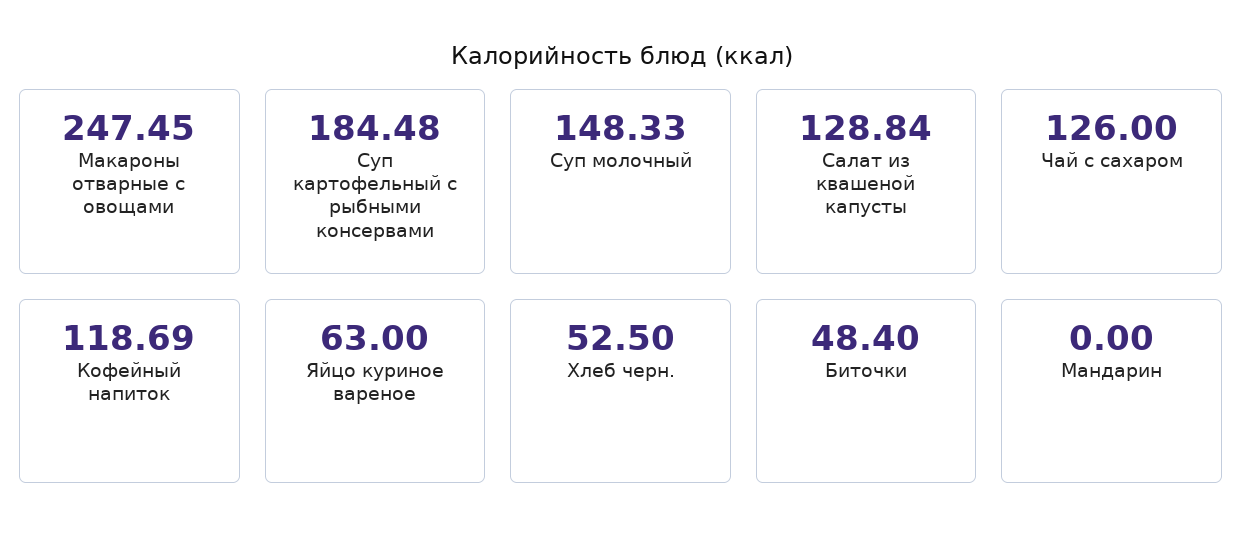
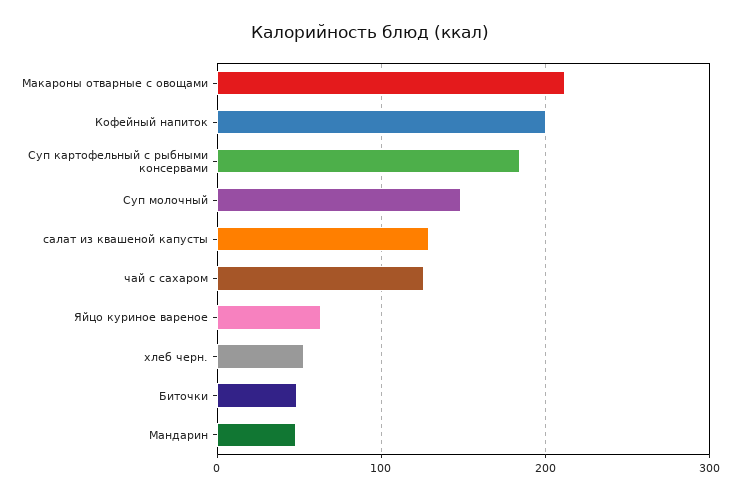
Макароны отварные с овощами: 247.45 -> 210
Кофейный напиток: 118.69 -> 200
Мандарин: 0 -> 50

